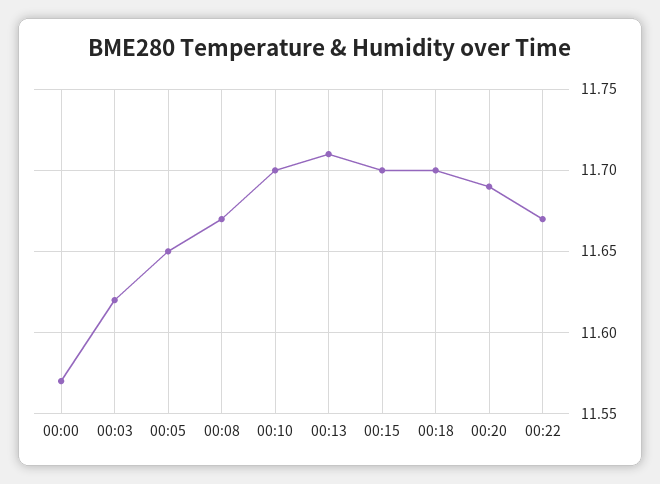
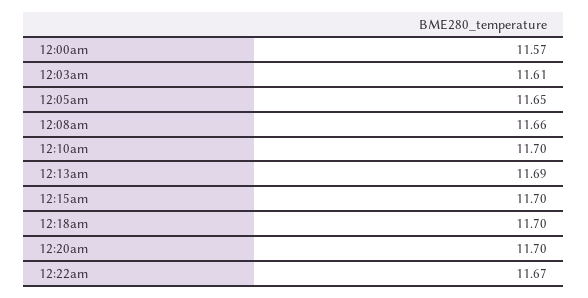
00:03: 11.62 -> 11.61
00:08: 11.67 -> 11.66
00:13: 11.71 -> 11.69
00:20: 11.69 -> 11.7

